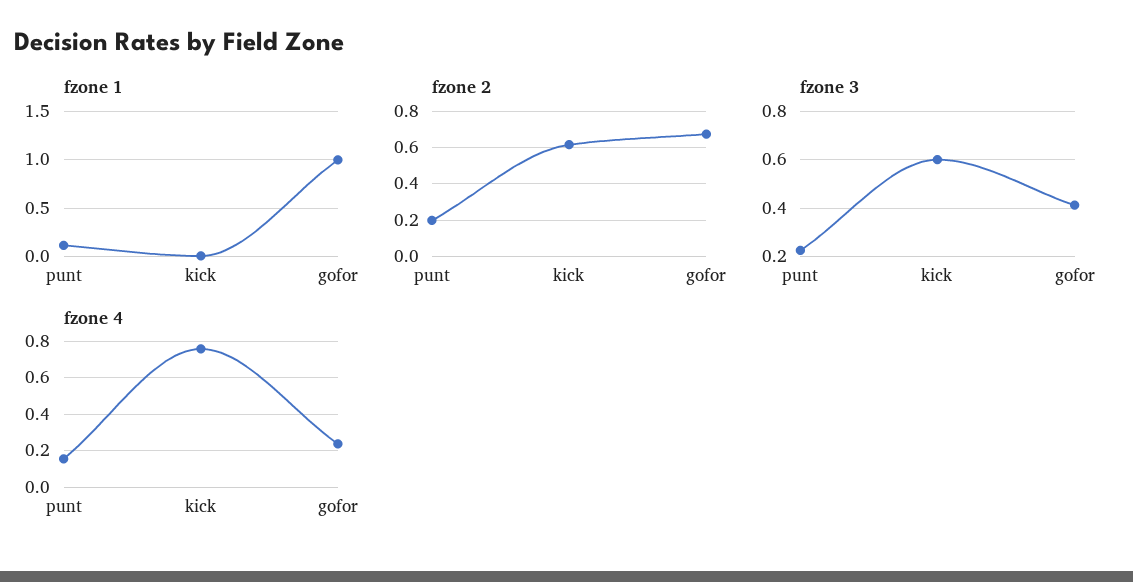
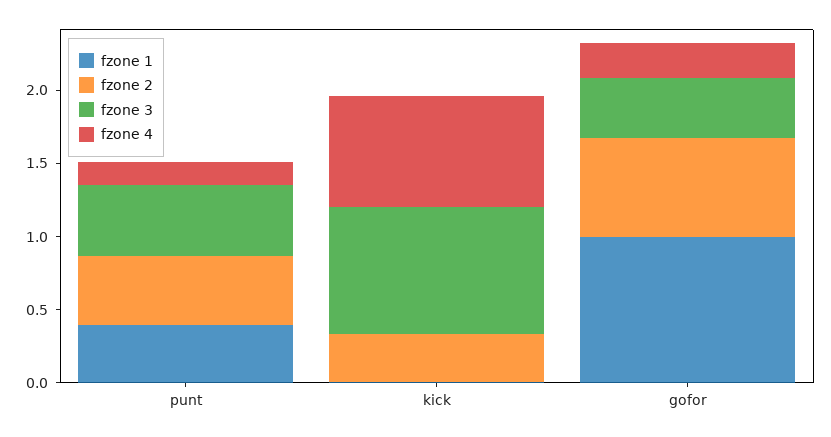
fzone 1, punt: 0.1 -> 0.4
fzone 2, punt: 0.2 -> 0.5
fzone 2, kick: 0.6 -> 0.3
fzone 3, punt: 0.225 -> 0.5
fzone 3, kick: 0.6 -> 0.9

